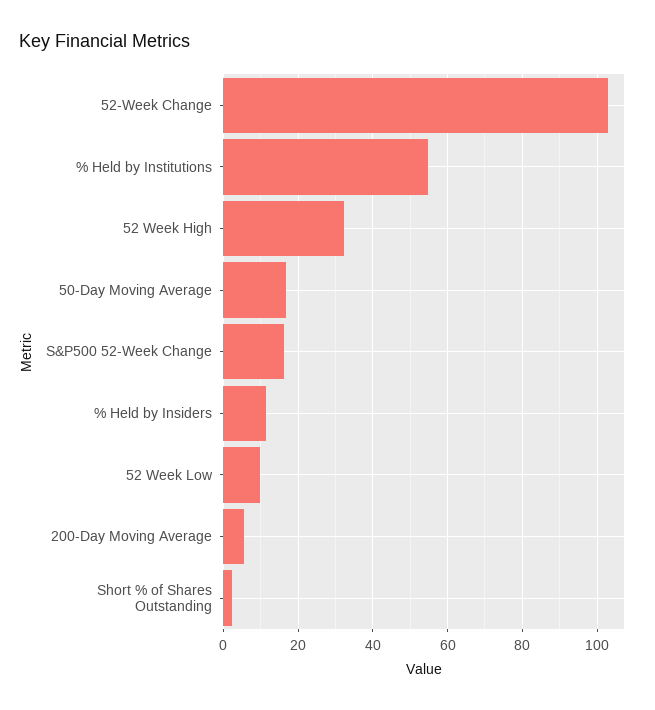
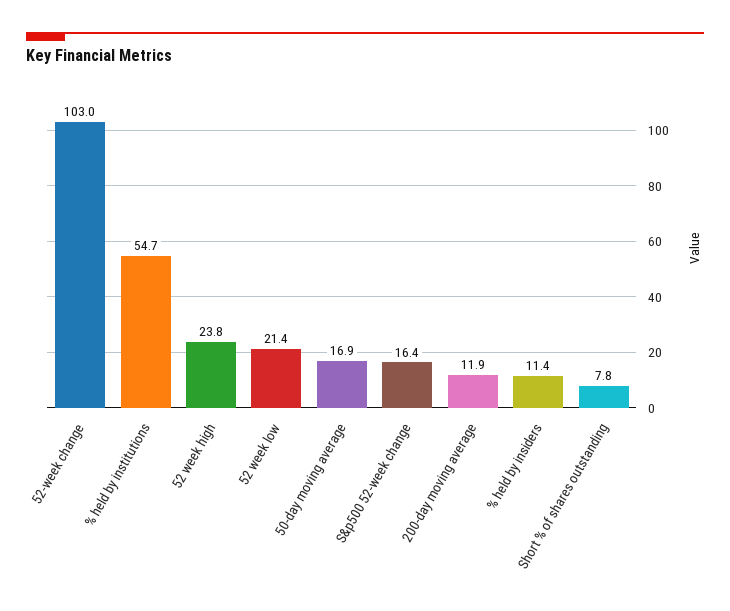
52 Week High: 32 -> 23.8
52 Week Low: 10 -> 21.4
200-Day Moving Average: 6 -> 11.9
Short % of Shares Outstanding: 2 -> 7.8

